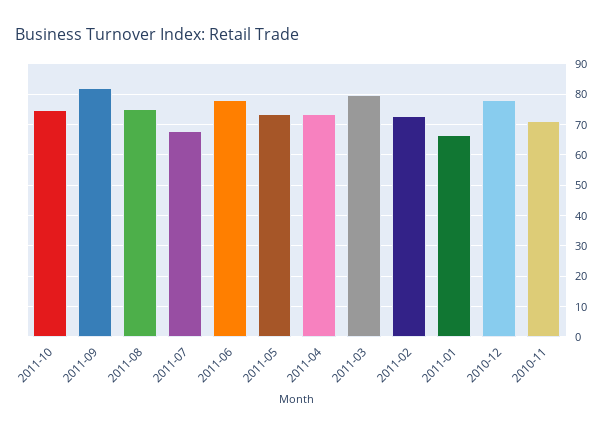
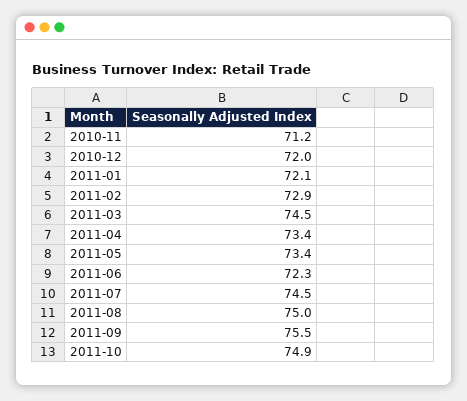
2011-09: 82 -> 75.5
2011-07: 68 -> 74.5
2011-06: 78 -> 72.3
2011-03: 80 -> 74.5
2011-01: 66 -> 72.1
2010-12: 78 -> 72

